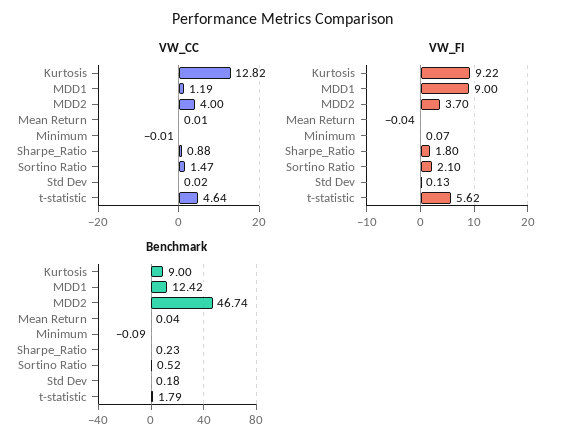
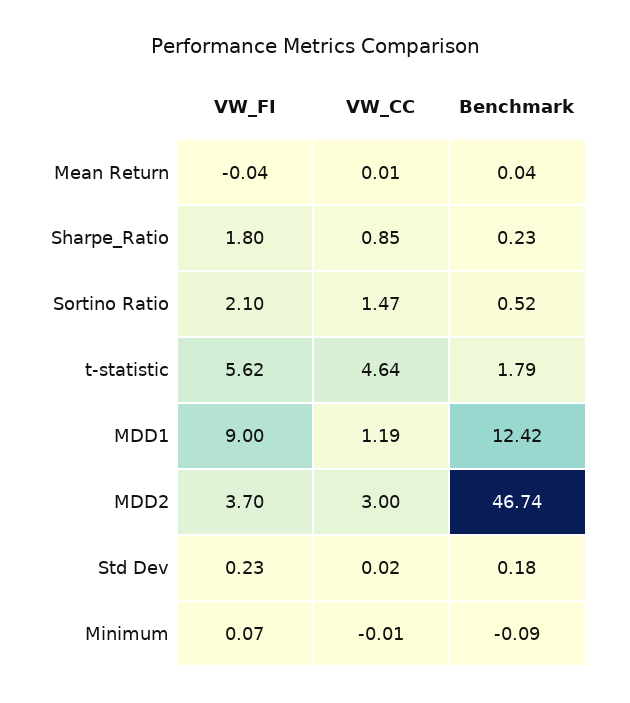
VW_CC, Kurtosis: 12.82 -> none
VW_CC, MDD2: 4 -> 3
VW_CC, Sharpe_Ratio: 0.88 -> 0.85
VW_FI, Kurtosis: 9.22 -> none
VW_FI, Std Dev: 0.13 -> 0.23
Benchmark, Kurtosis: 9 -> none

